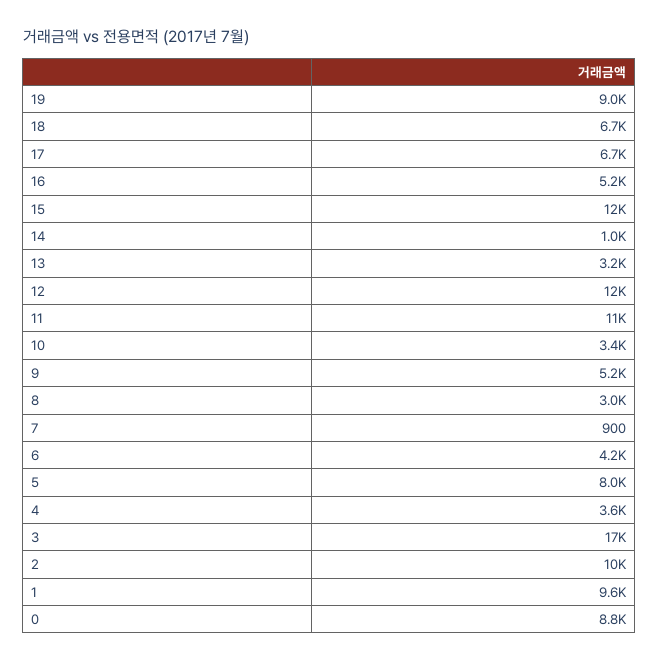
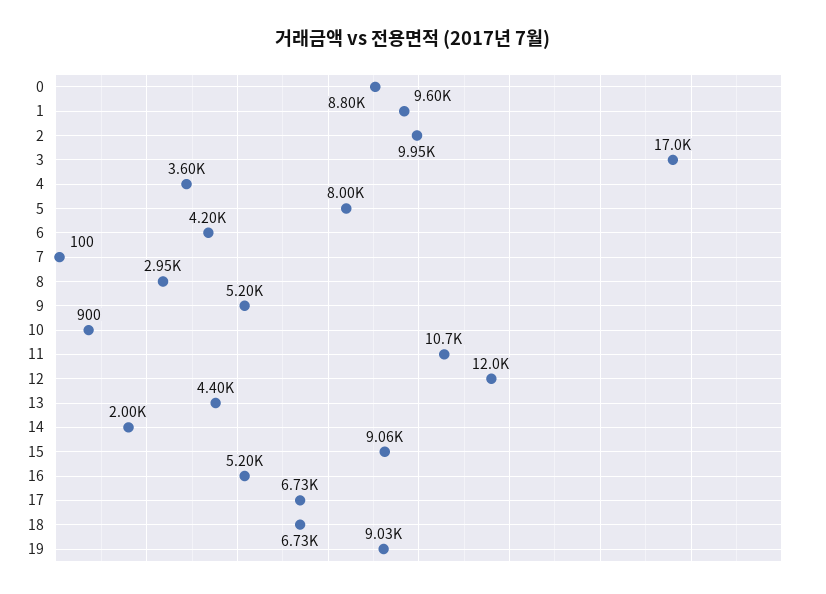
15: 12000 -> 9060
14: 1000 -> 2000
13: 3200 -> 4400
10: 3400 -> 900
7: 900 -> 100

